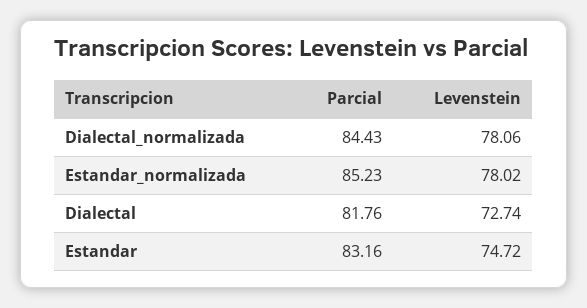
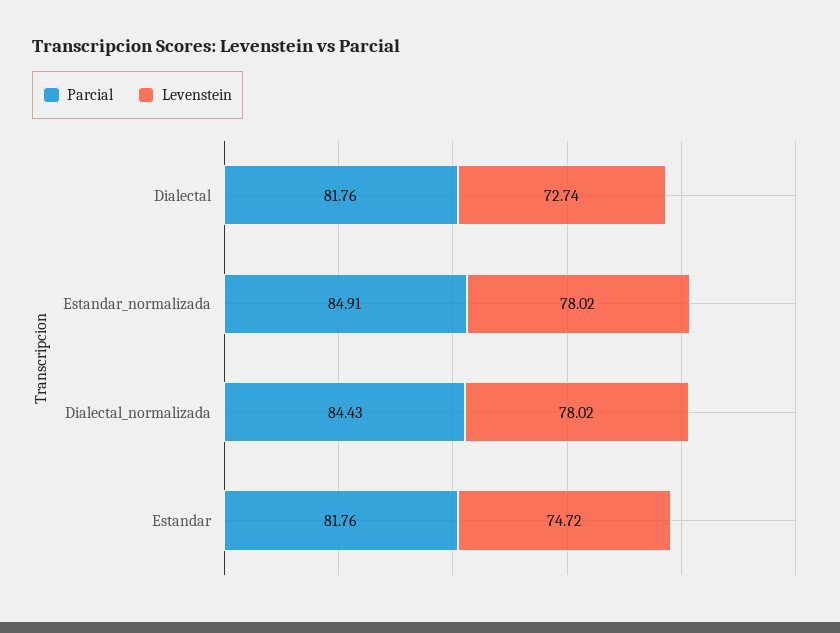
Levenstein, Dialectal_normalizada: 78.06 -> 78.02
Parcial, Estandar_normalizada: 85.23 -> 84.91
Parcial, Estandar: 83.16 -> 81.76

